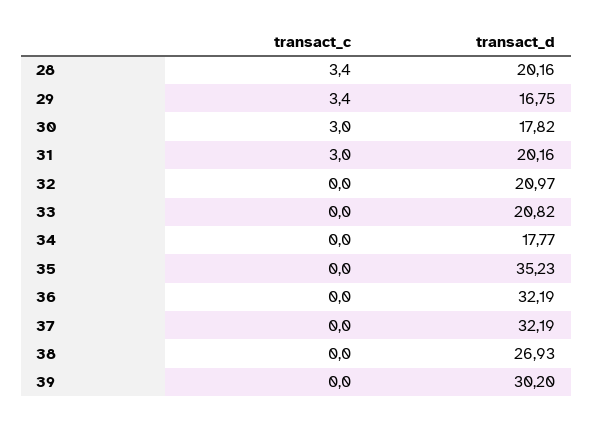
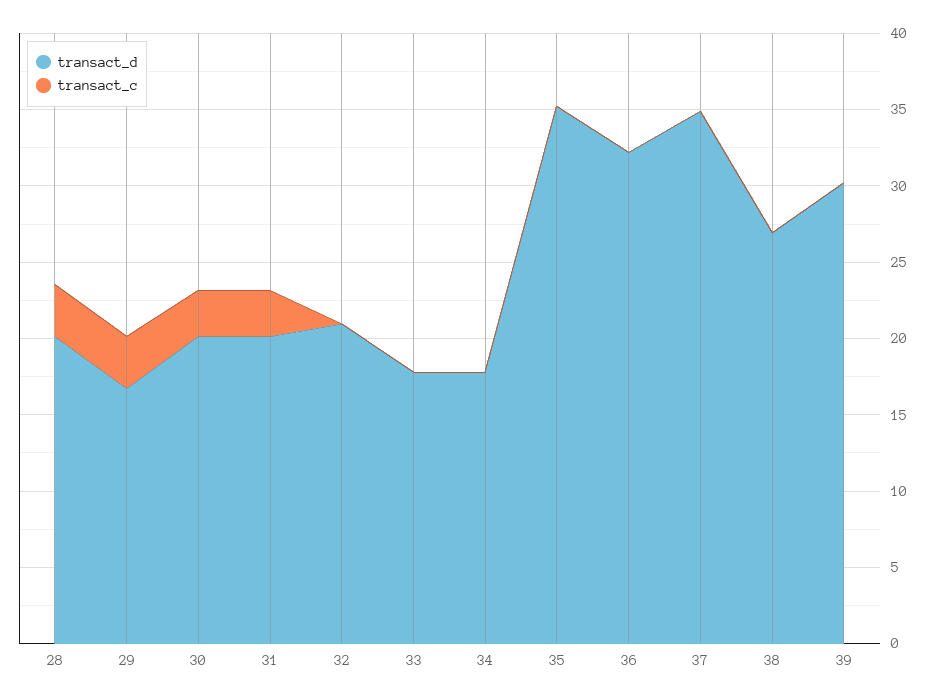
transact_d, 30: 17.82 -> 20
transact_d, 33: 20.82 -> 18
transact_d, 37: 32.19 -> 35

